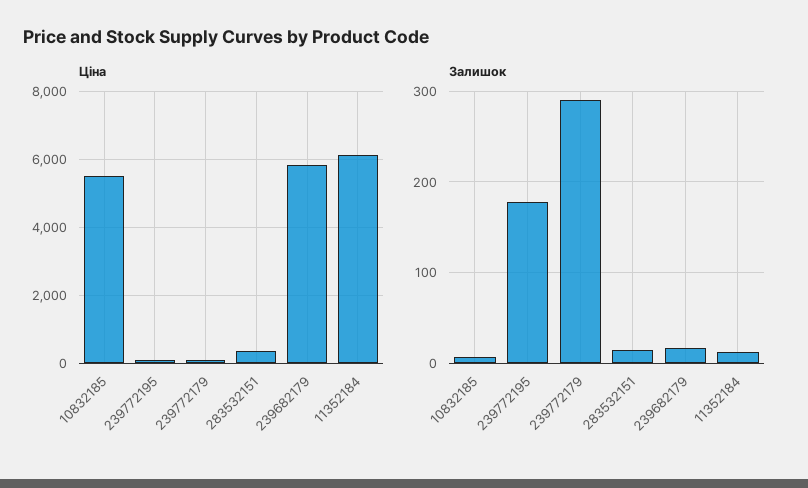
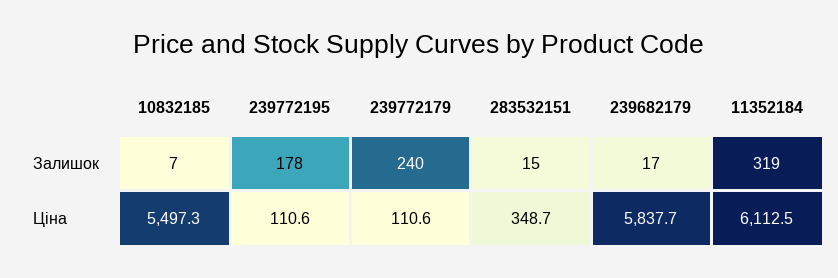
Залишок, 239772179: 290 -> 240
Залишок, 11352184: 10 -> 319

